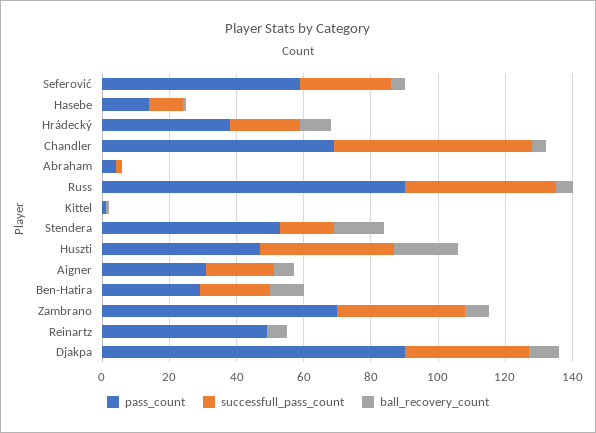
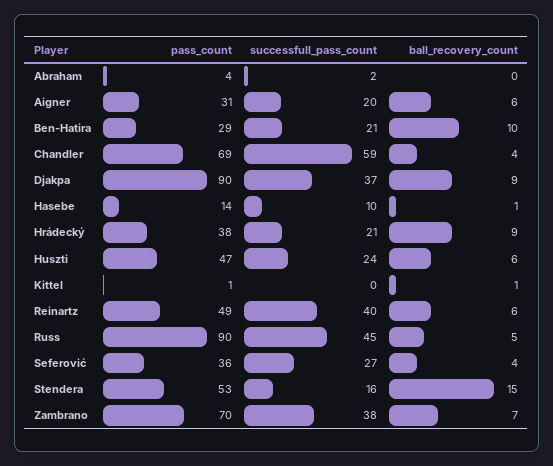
pass_count, Seferović: 60 -> 36
successfull_pass_count, Huszti: 40 -> 24
ball_recovery_count, Huszti: 20 -> 6
successfull_pass_count, Reinartz: 0 -> 40

